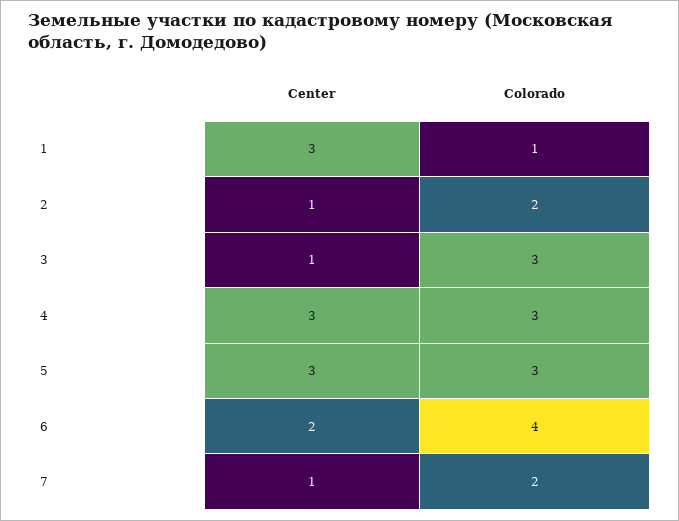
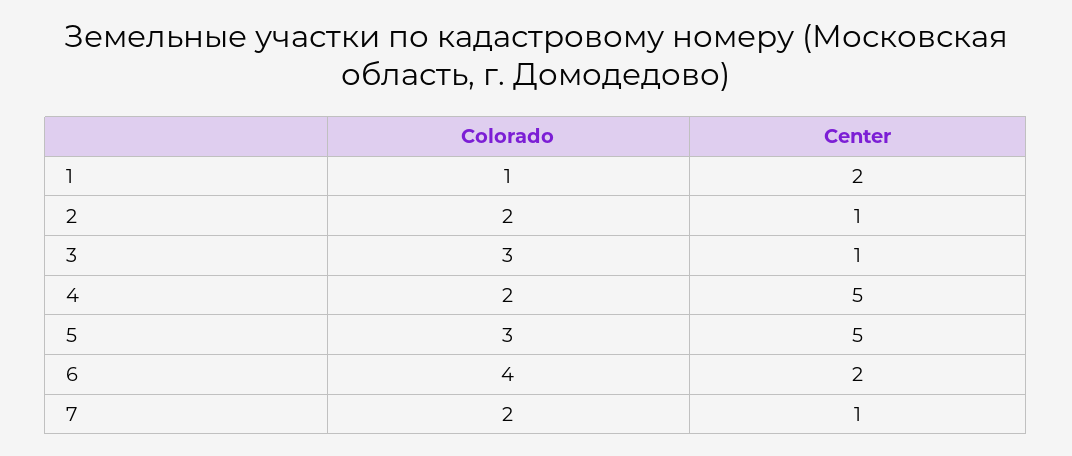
Center, 1: 3 -> 2
Center, 4: 3 -> 5
Colorado, 4: 3 -> 2
Center, 5: 3 -> 5

